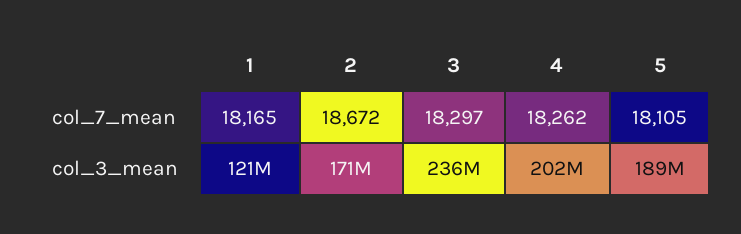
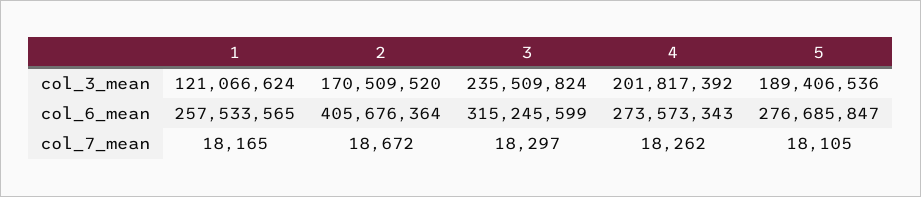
1, col_6_mean: none -> 257533565
2, col_6_mean: none -> 405676364
3, col_6_mean: none -> 315245599
4, col_6_mean: none -> 273573343
5, col_6_mean: none -> 276685847

